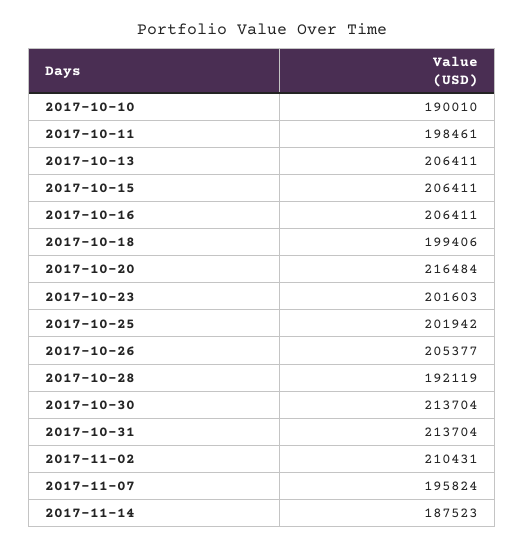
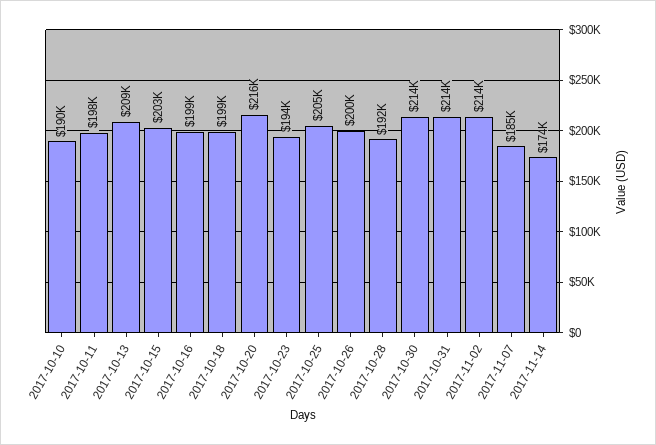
2017-10-13: 206411 -> 209000
2017-10-15: 206411 -> 203000
2017-10-16: 206411 -> 199000
2017-10-23: 201603 -> 194000
2017-10-25: 201942 -> 205000
2017-10-26: 205377 -> 200000
2017-11-02: 210431 -> 214000
2017-11-07: 195824 -> 185000
2017-11-14: 187523 -> 174000

